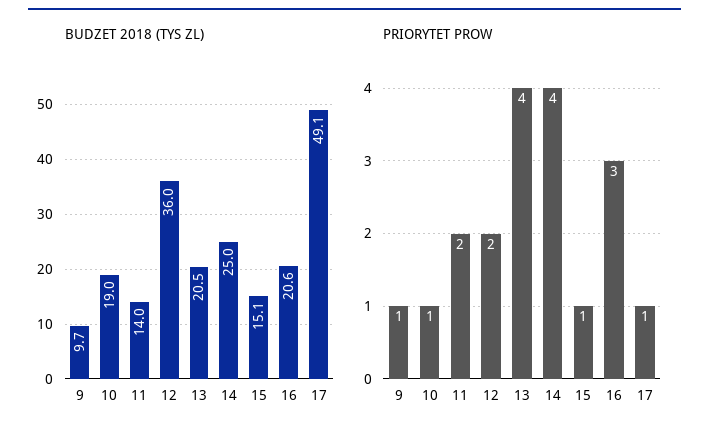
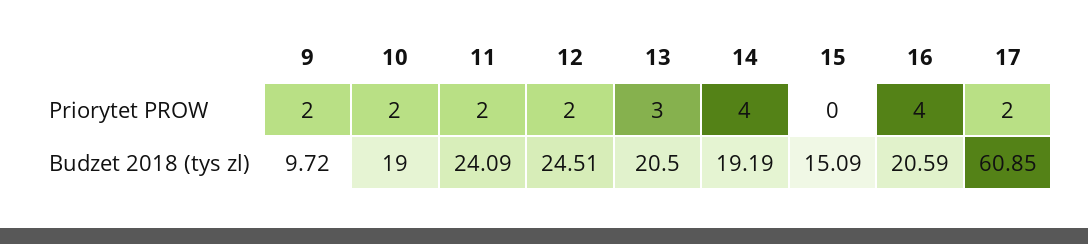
BUDZET 2018 (TYS ZL), 11: 14 -> 24.09
BUDZET 2018 (TYS ZL), 12: 36 -> 24.51
BUDZET 2018 (TYS ZL), 14: 25 -> 19.19
BUDZET 2018 (TYS ZL), 17: 49.1 -> 60.85
PRIORYTET PROW, 9: 1 -> 2
PRIORYTET PROW, 10: 1 -> 2
PRIORYTET PROW, 13: 4 -> 3
PRIORYTET PROW, 15: 1 -> 0
PRIORYTET PROW, 16: 3 -> 4
PRIORYTET PROW, 17: 1 -> 2

